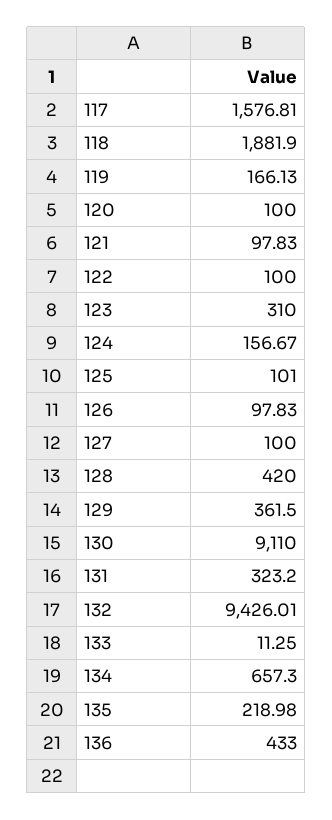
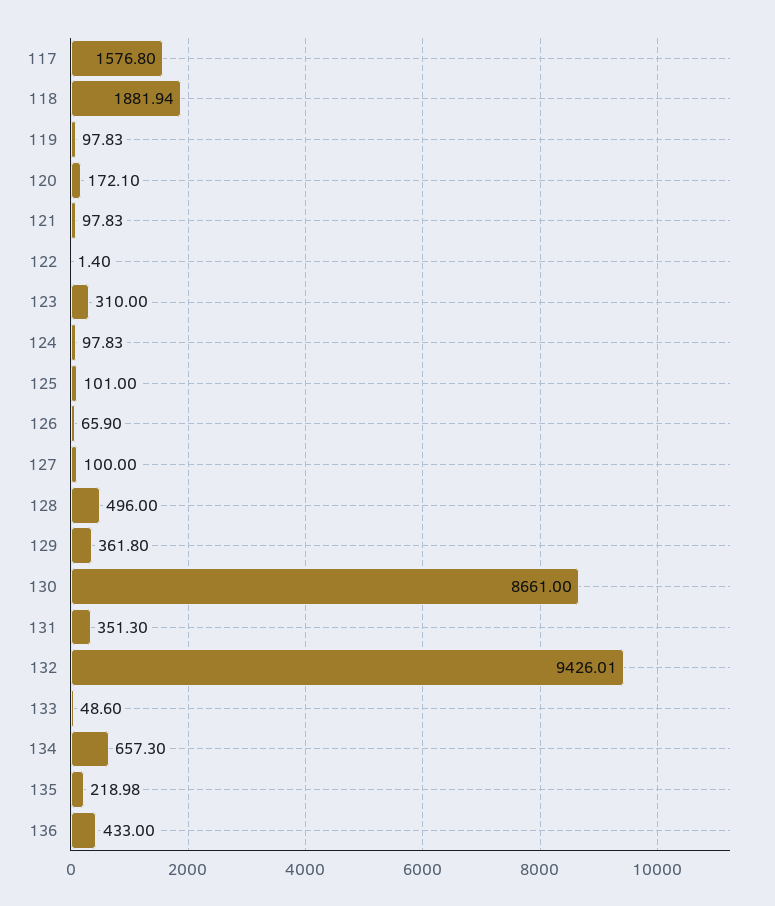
117: 1576.81 -> 1576.8
118: 1881.9 -> 1881.94
119: 166.13 -> 97.83
120: 100 -> 172.1
122: 100 -> 1.4
124: 156.67 -> 97.83
126: 97.83 -> 65.9
128: 420 -> 496
129: 361.5 -> 361.8
130: 9110 -> 8661
131: 323.2 -> 351.3
133: 11.25 -> 48.6

